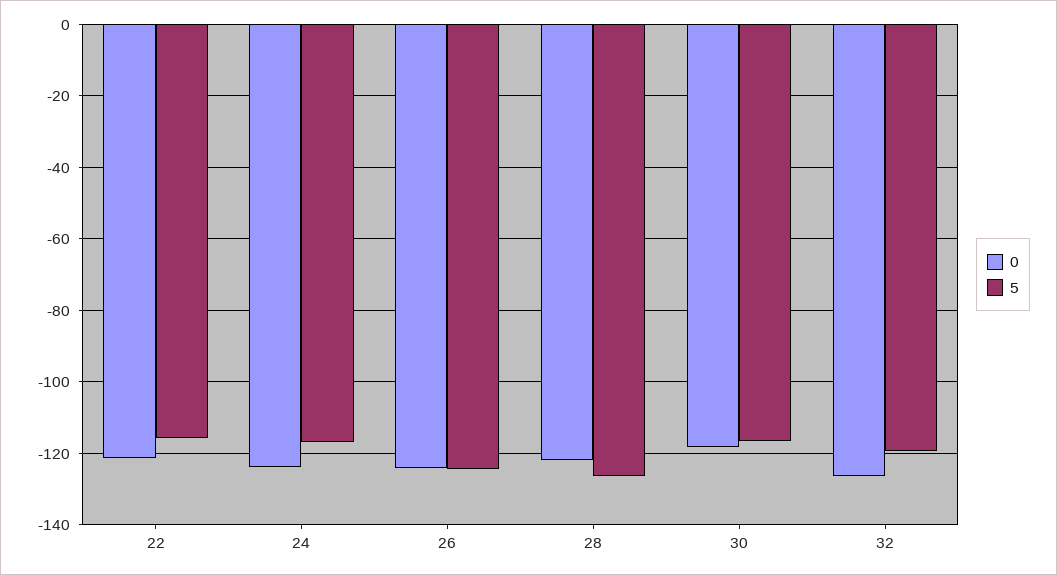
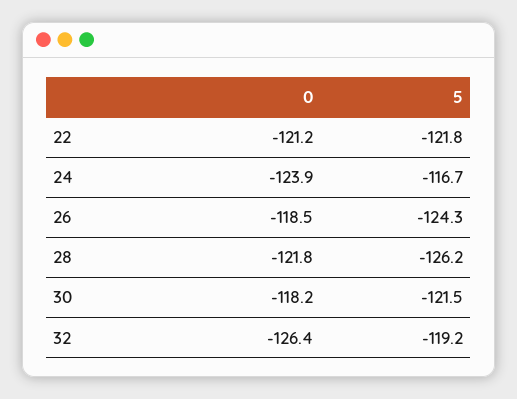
5, 22: -116 -> -121.8
0, 26: -124 -> -118.5
5, 30: -116 -> -121.5

